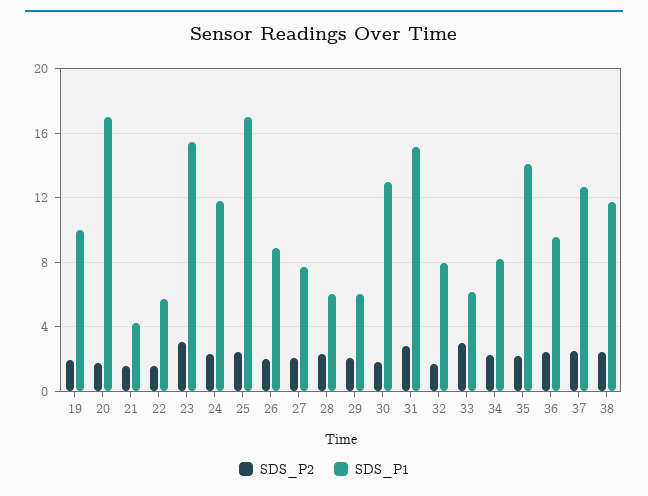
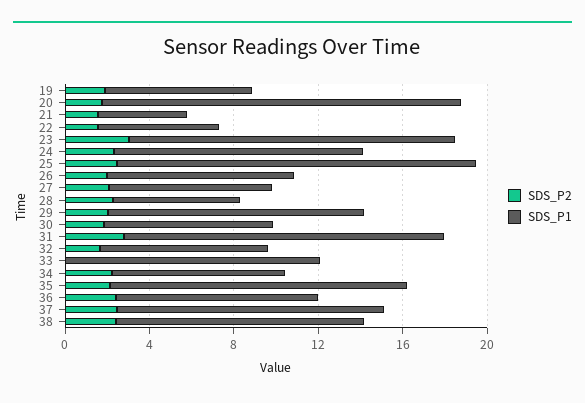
SDS_P1, 19: 10 -> 7
SDS_P1, 29: 6 -> 12
SDS_P1, 30: 13 -> 8
SDS_P2, 33: 3 -> 0
SDS_P1, 33: 6 -> 12

